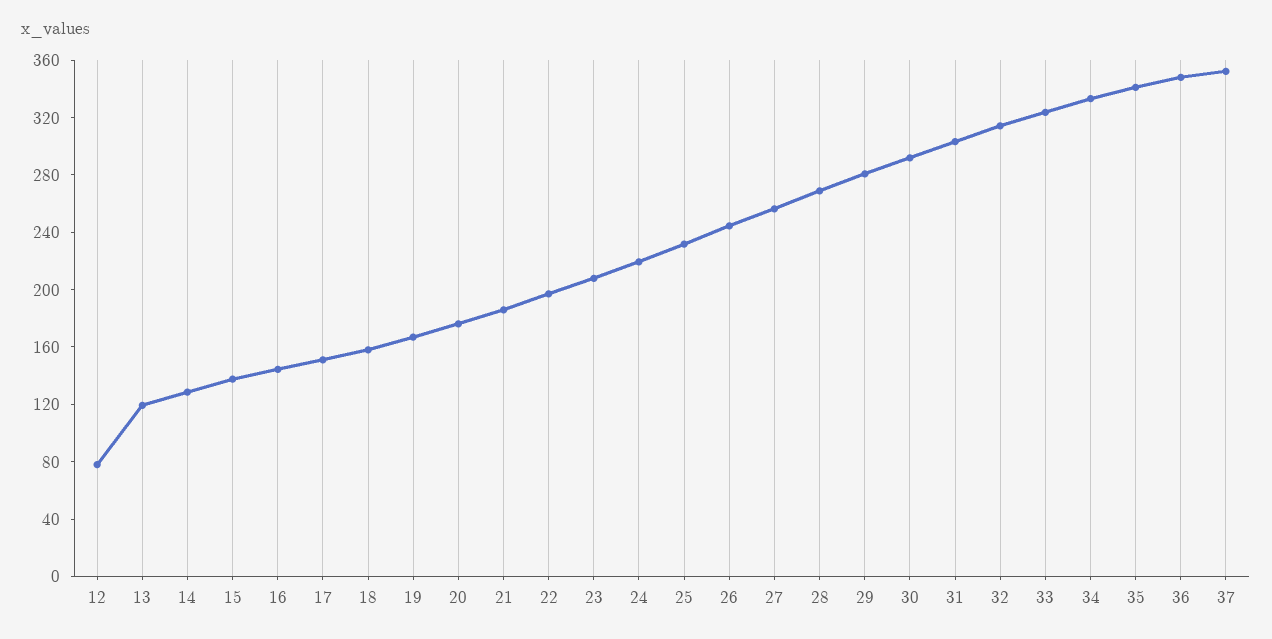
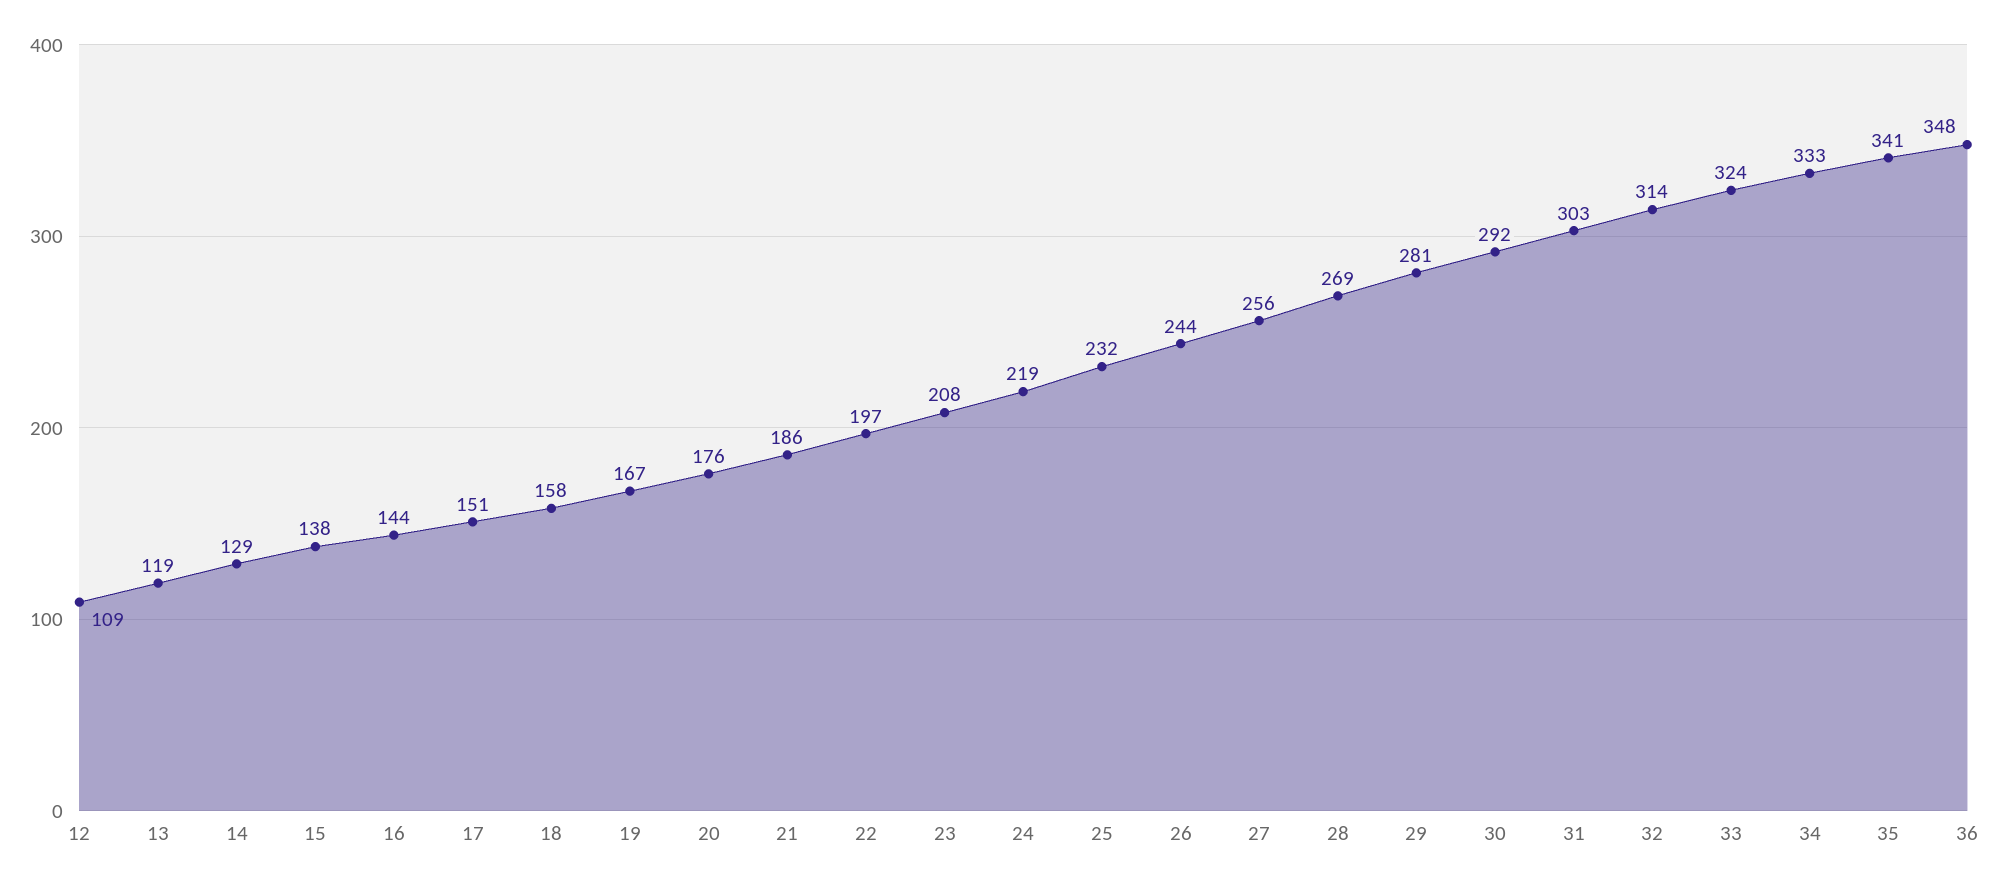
12: 80 -> 109
37: 350 -> none

